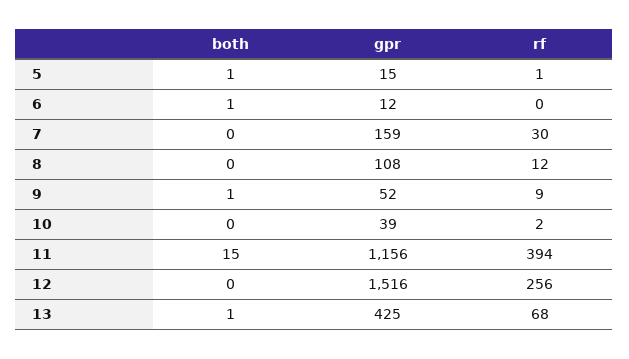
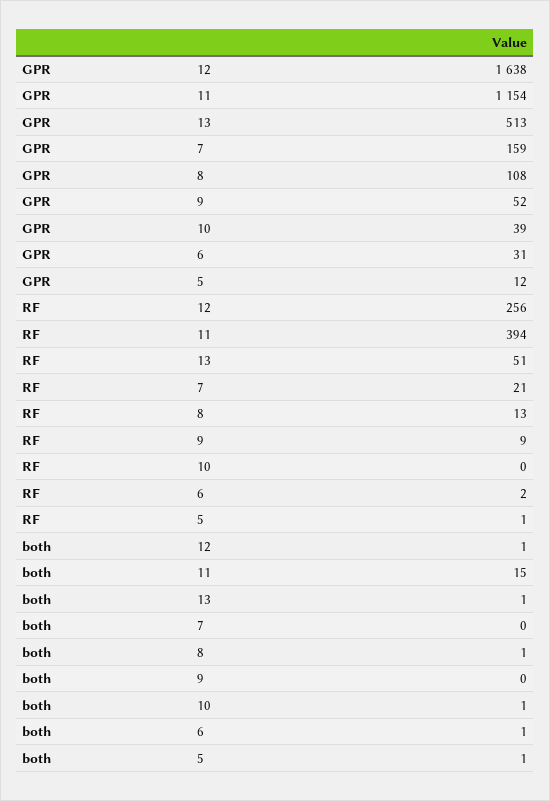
gpr, 5: 15 -> 12
gpr, 6: 12 -> 31
rf, 6: 0 -> 2
rf, 7: 30 -> 21
both, 8: 0 -> 1
rf, 8: 12 -> 13
both, 9: 1 -> 0
both, 10: 0 -> 1
rf, 10: 2 -> 0
gpr, 11: 1156 -> 1154
both, 12: 0 -> 1
gpr, 12: 1516 -> 1638
gpr, 13: 425 -> 513
rf, 13: 68 -> 51

